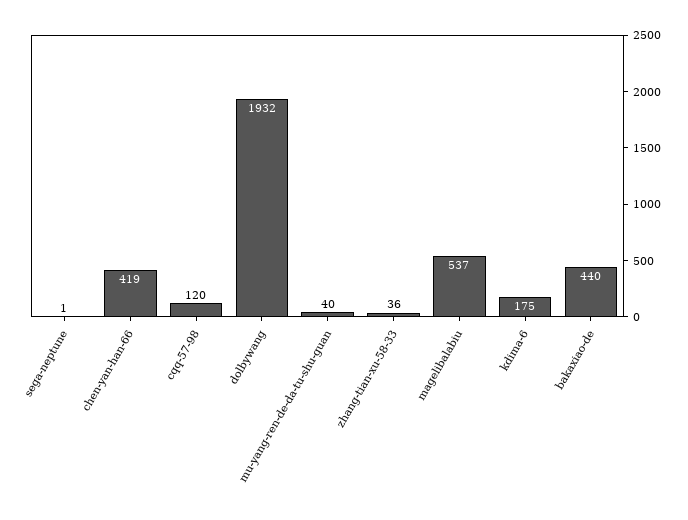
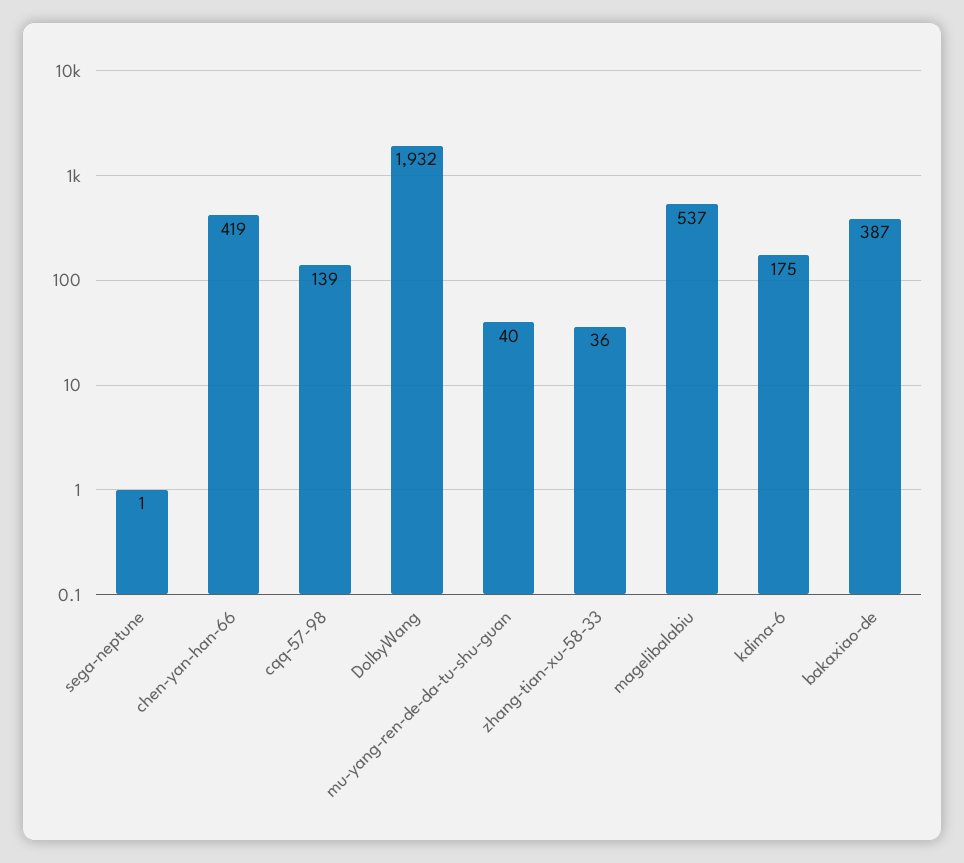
cqq-57-98: 120 -> 139
bakaxiao-de: 440 -> 387

